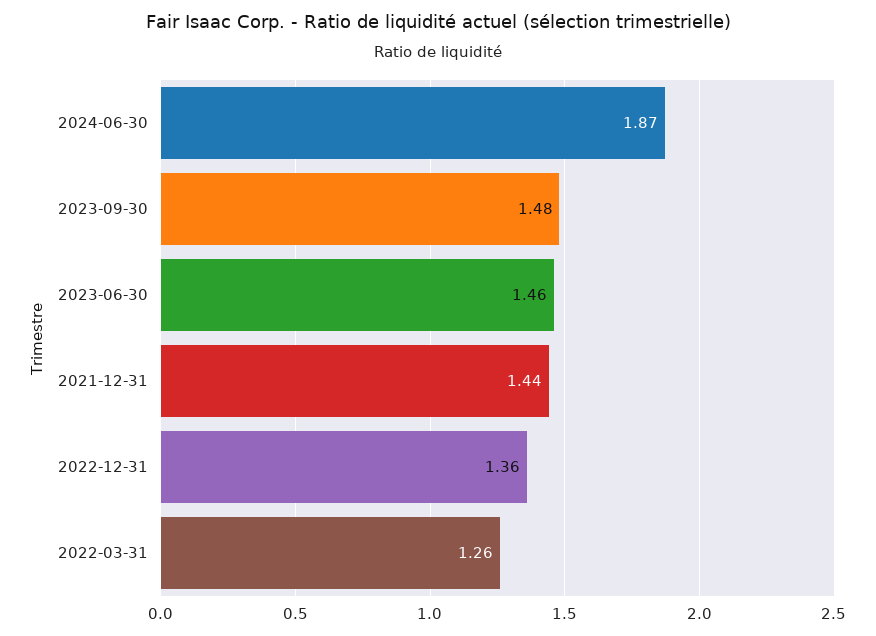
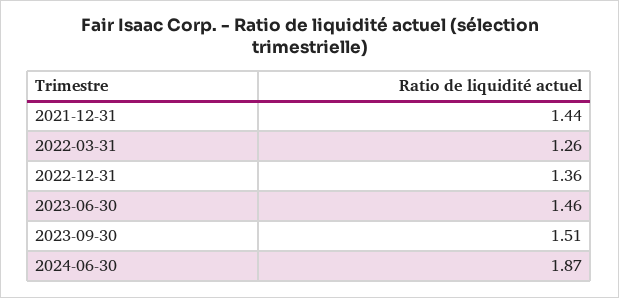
2023-09-30: 1.48 -> 1.51

